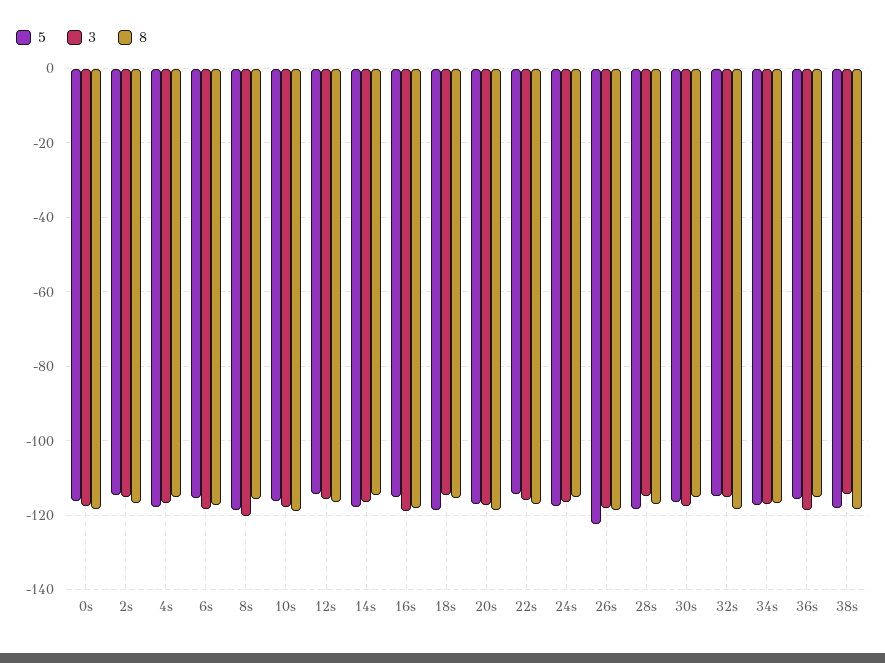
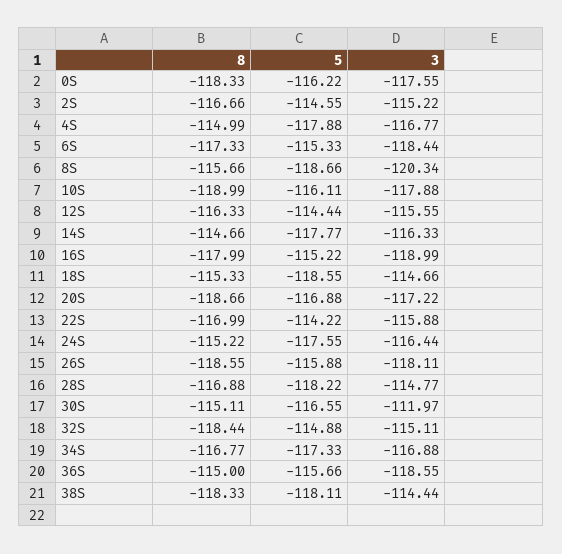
5, 26s: -122 -> -115.88
3, 30s: -118 -> -111.97

